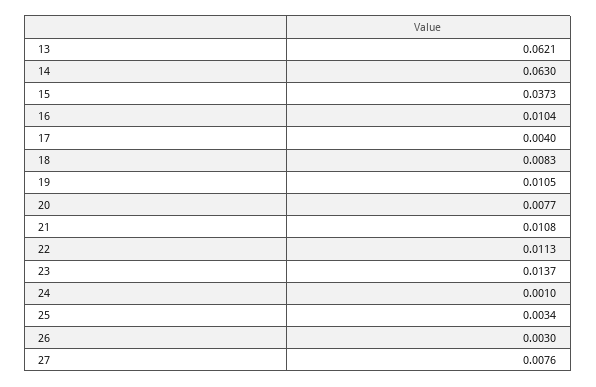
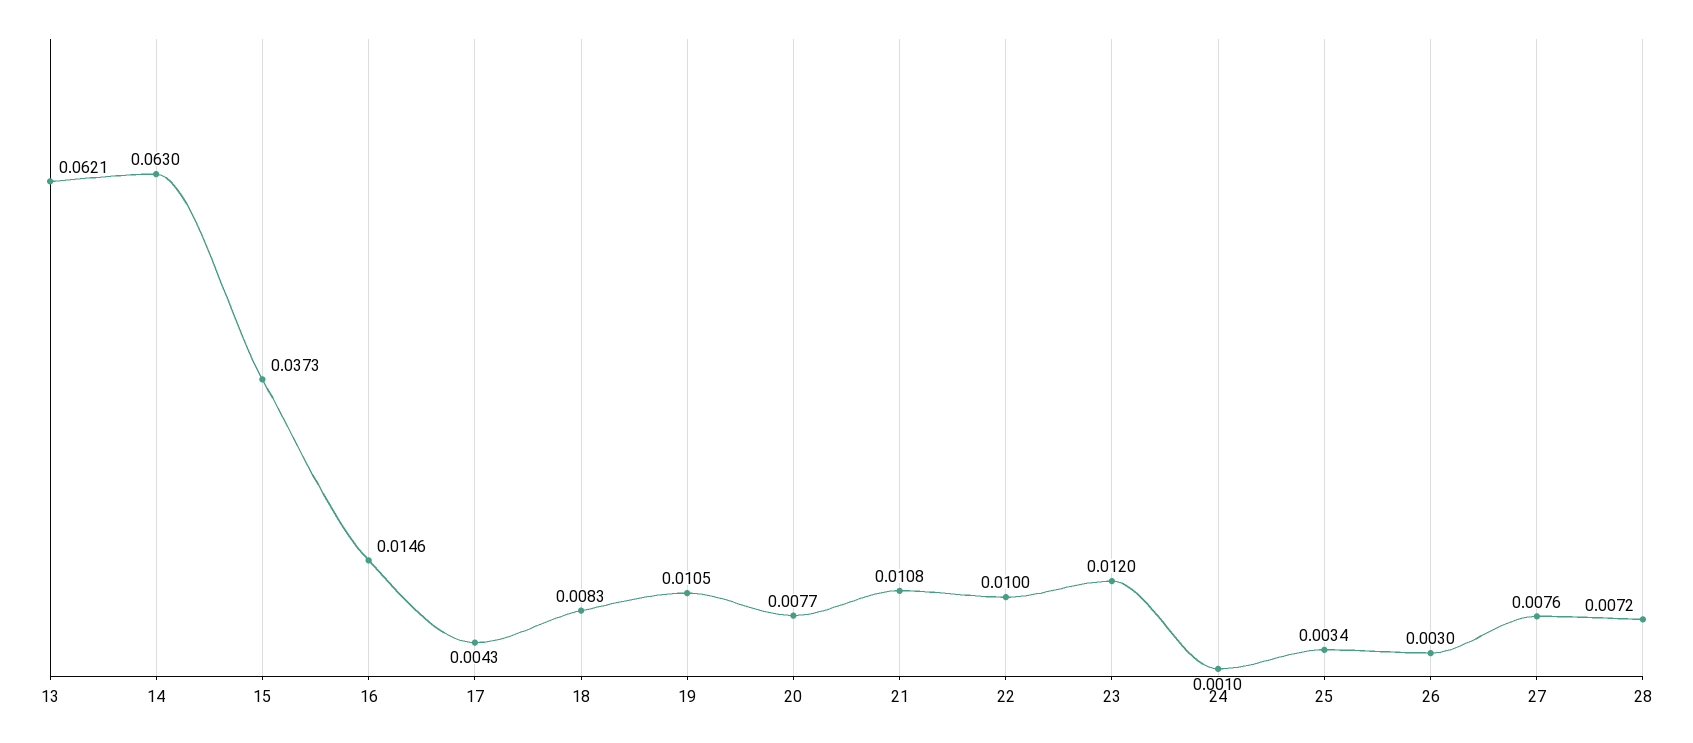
16: 0.0104 -> 0.0146
17: 0.004 -> 0.0043
22: 0.0113 -> 0.01
23: 0.0137 -> 0.012
28: none -> 0.0072

